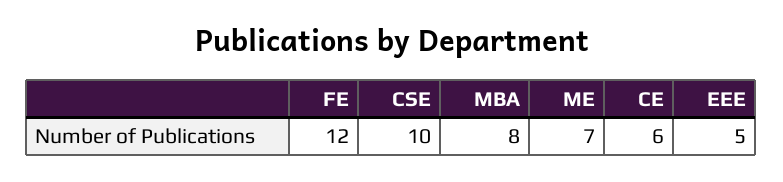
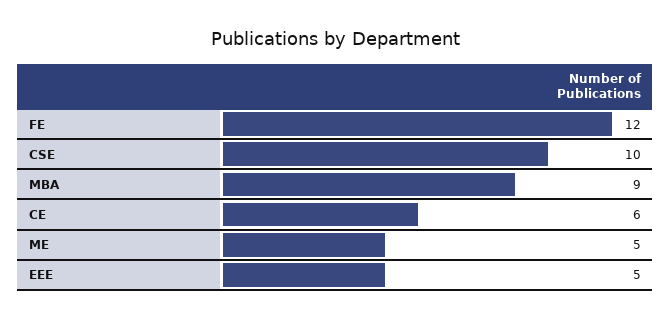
MBA: 8 -> 9
ME: 7 -> 5

